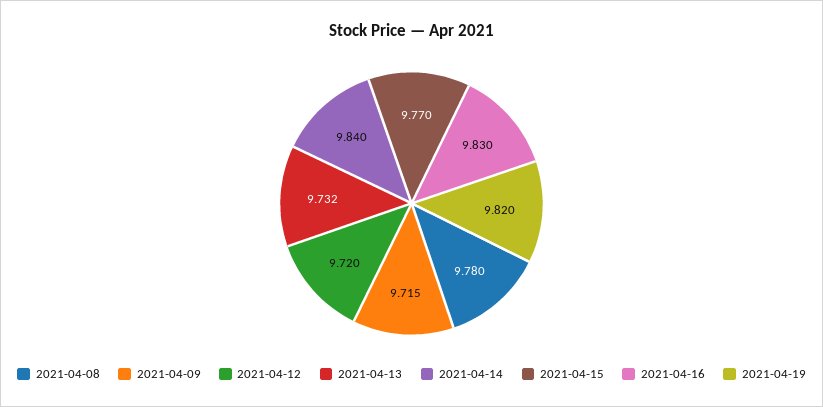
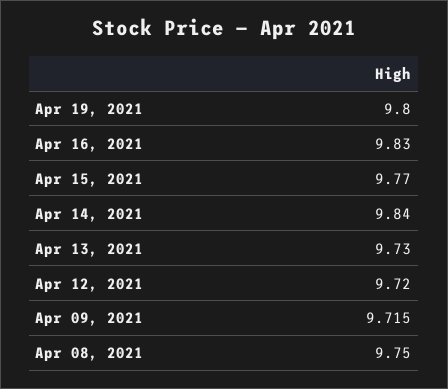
2021-04-08: 9.78 -> 9.75
2021-04-13: 9.732 -> 9.73
2021-04-19: 9.82 -> 9.8

